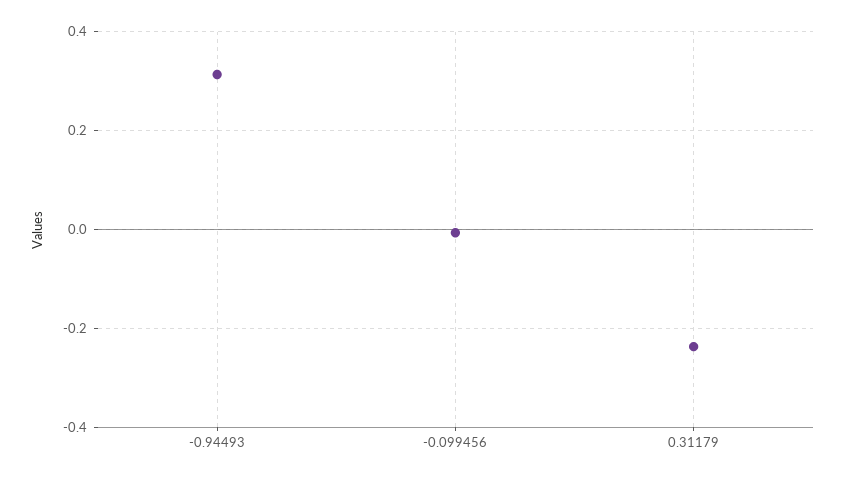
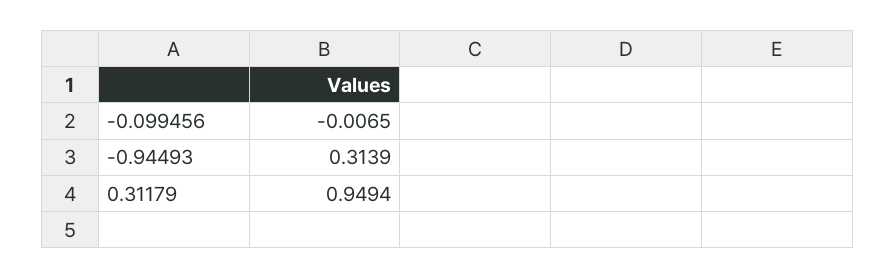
0.31179: -0.24 -> 0.9494

